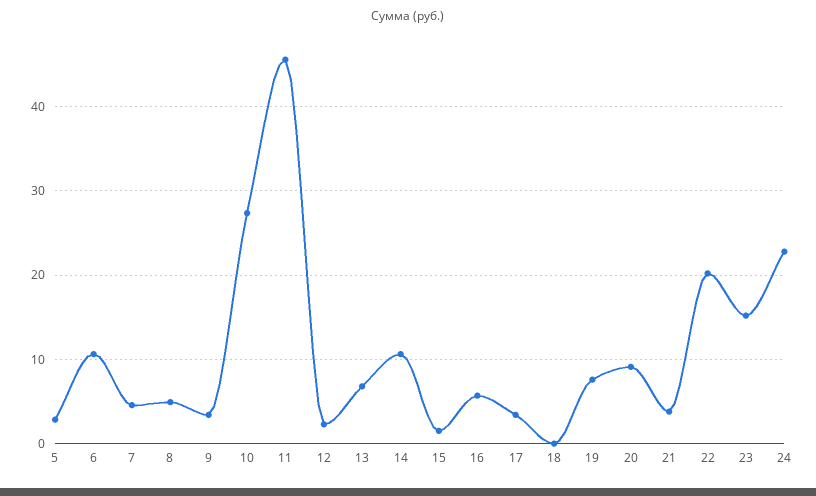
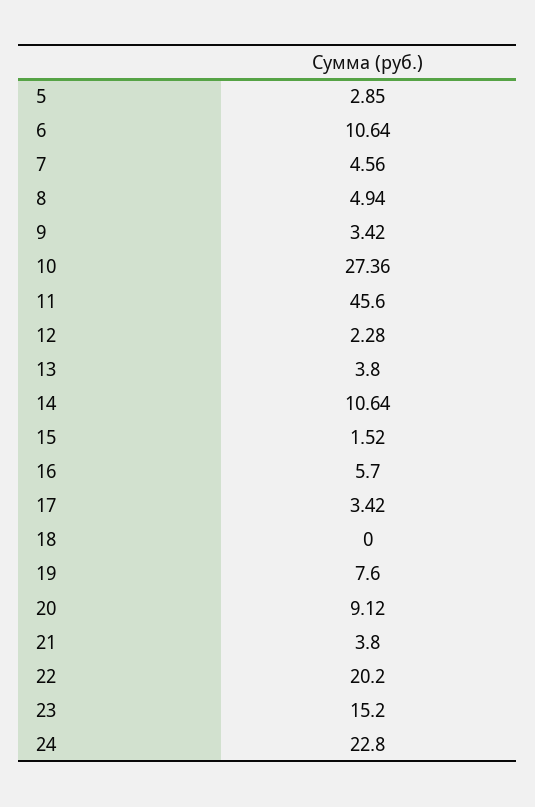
13: 7 -> 3.8

